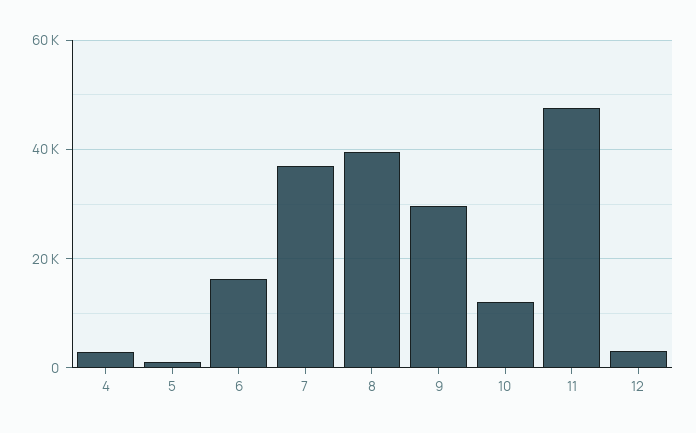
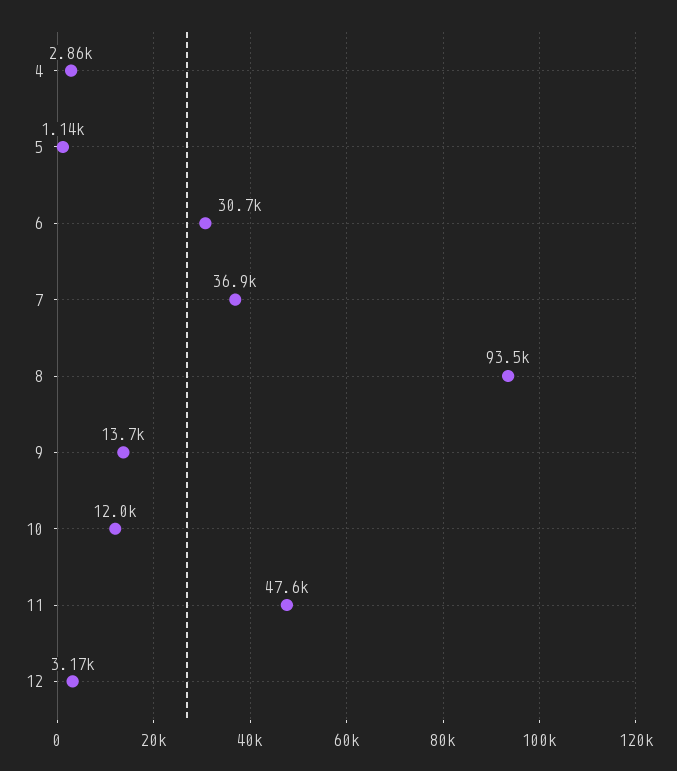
6: 16000 -> 30700
8: 40000 -> 93500
9: 30000 -> 13700

